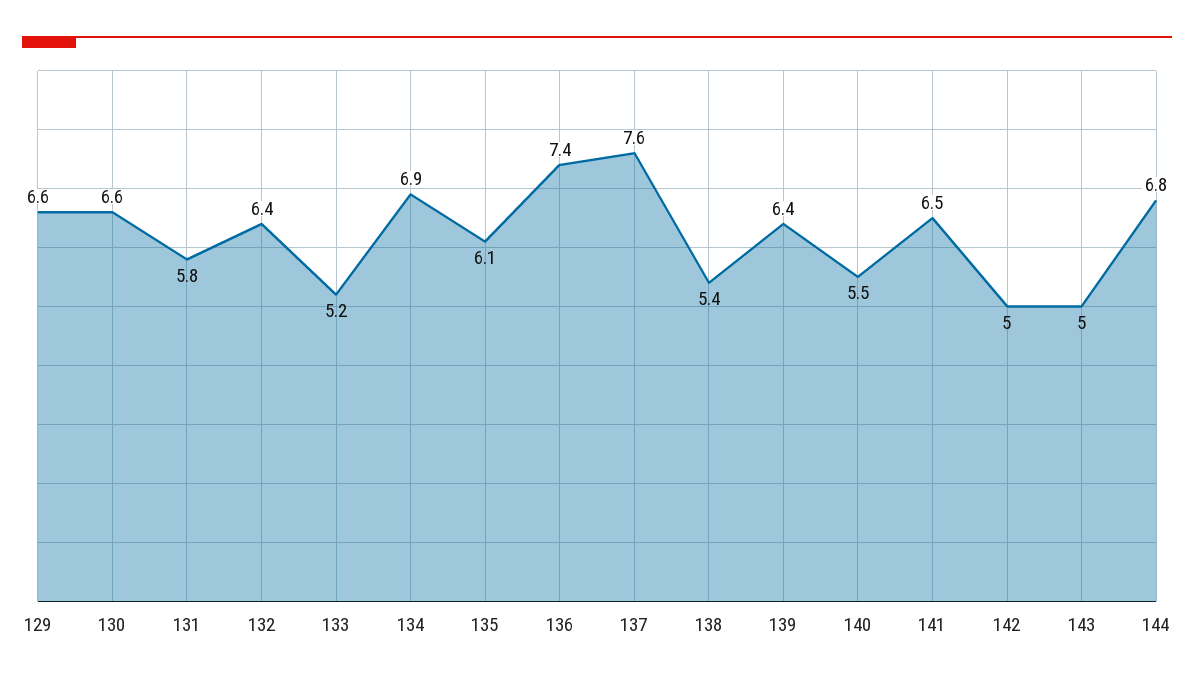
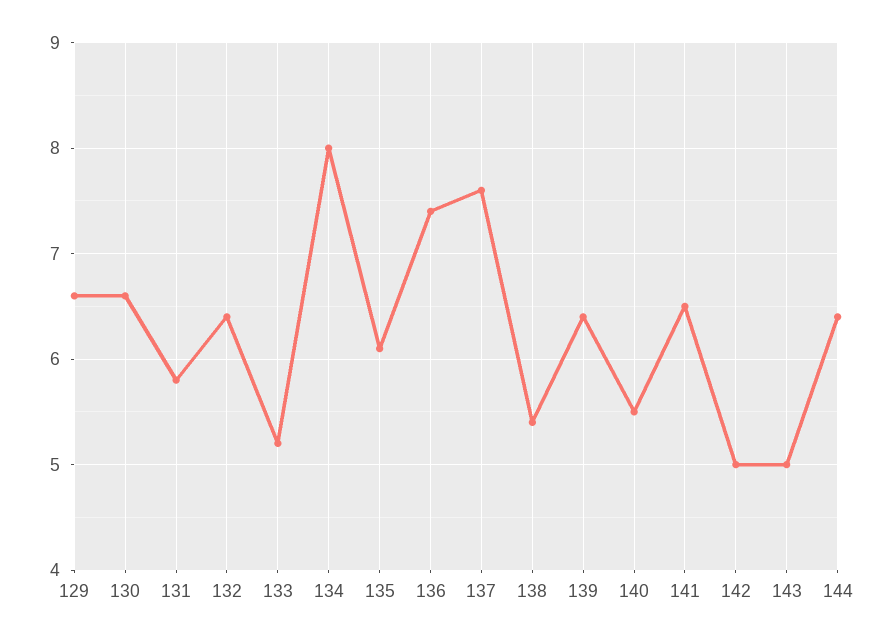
134: 6.9 -> 8
144: 6.8 -> 6.4

